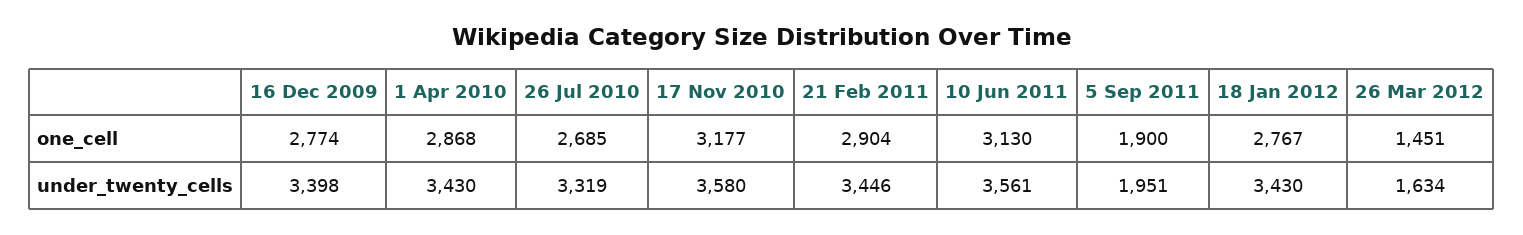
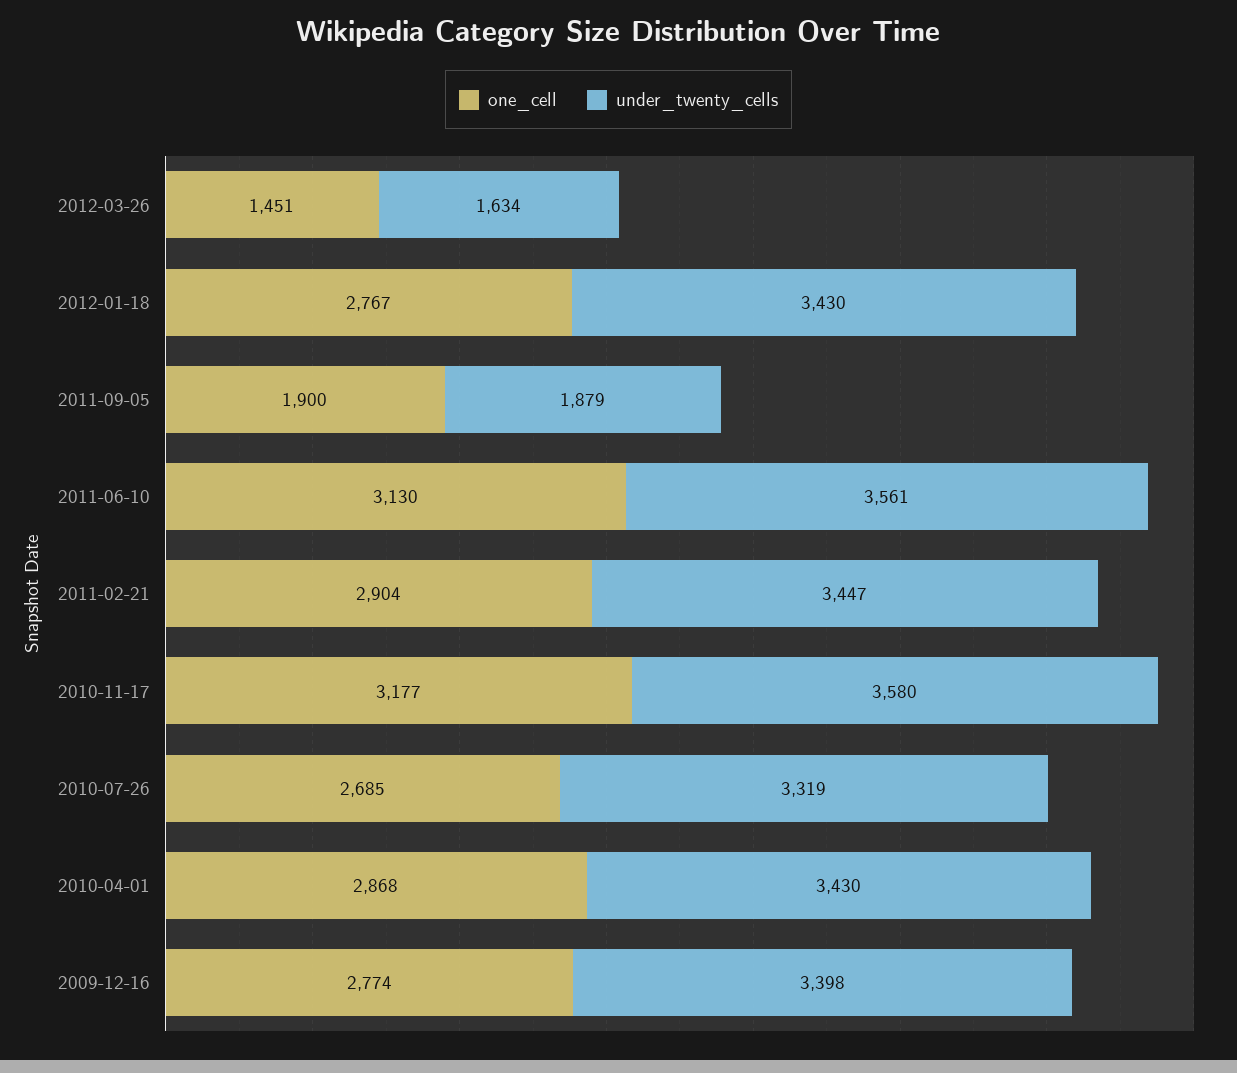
under_twenty_cells, 21 Feb 2011: 3446 -> 3447
under_twenty_cells, 5 Sep 2011: 1951 -> 1879

